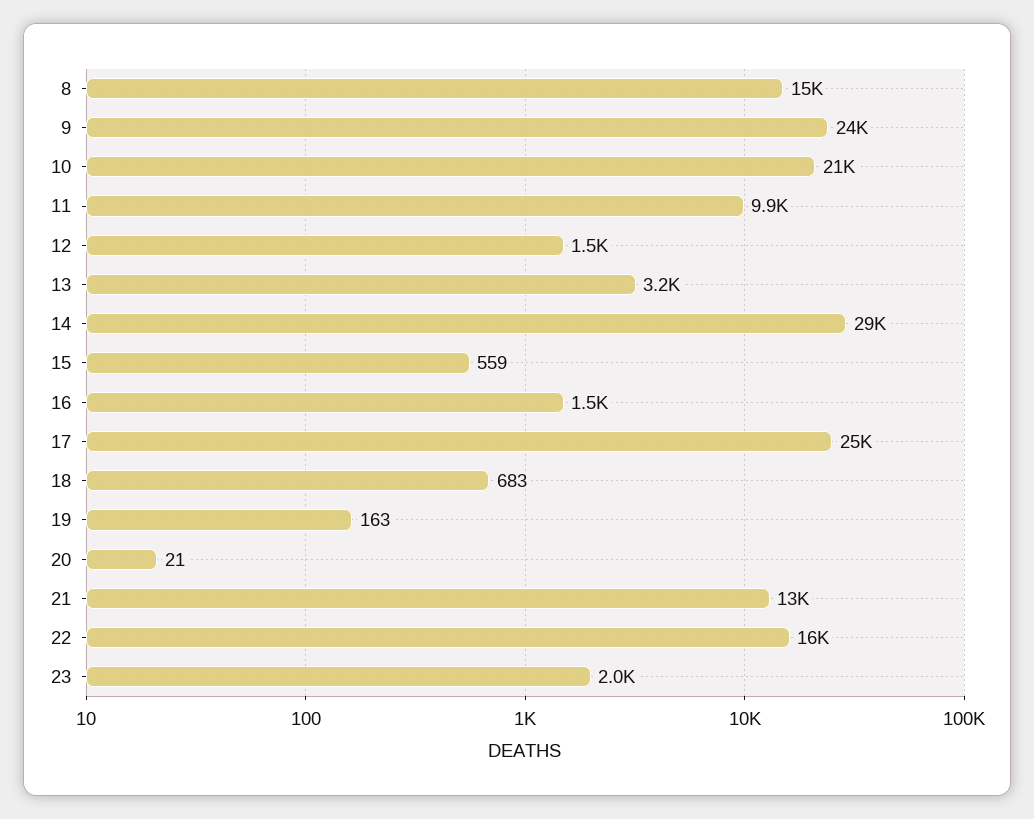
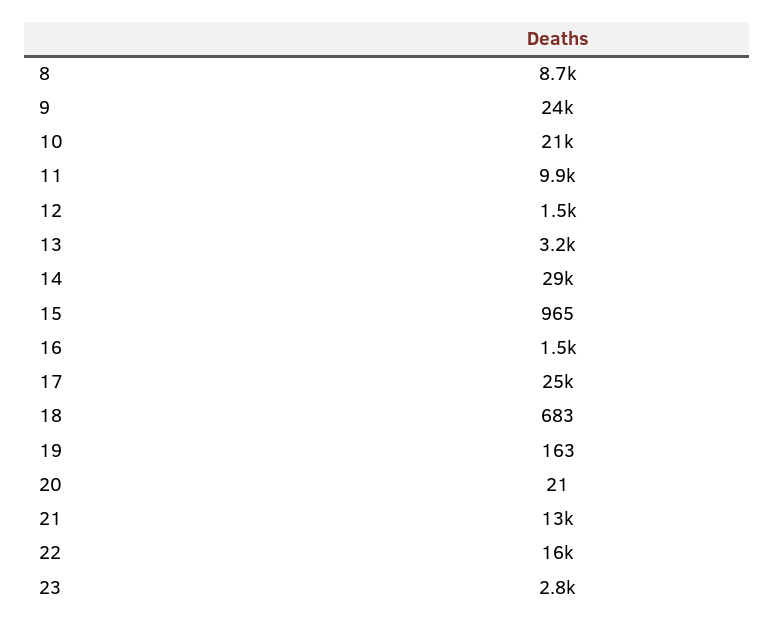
8: 15000 -> 8700
15: 559 -> 965
23: 2000 -> 2800

